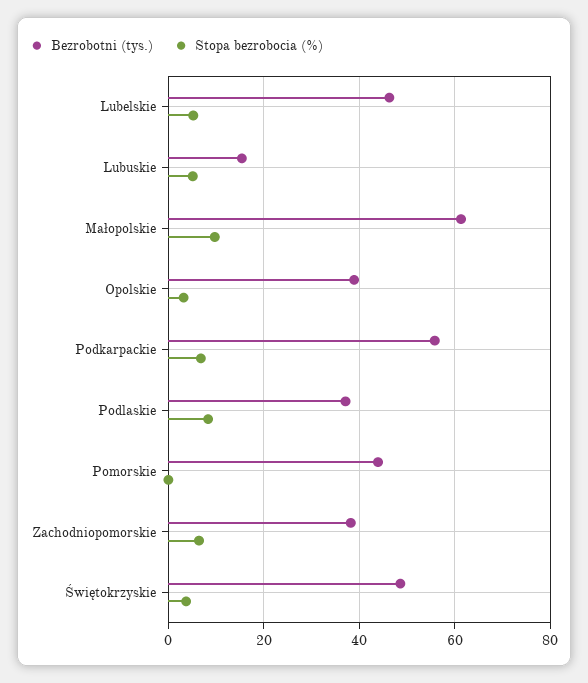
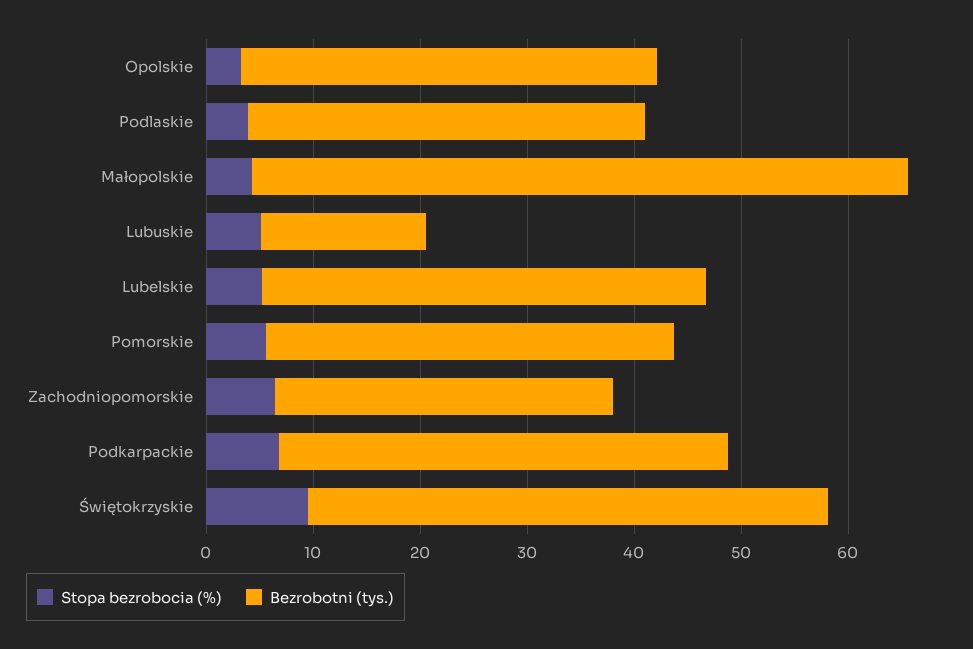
Bezrobotni (tys.), Lubelskie: 46 -> 42
Stopa bezrobocia (%), Małopolskie: 10 -> 4
Bezrobotni (tys.), Podkarpackie: 56 -> 42
Stopa bezrobocia (%), Podlaskie: 8 -> 4
Bezrobotni (tys.), Pomorskie: 44 -> 38
Stopa bezrobocia (%), Pomorskie: 0 -> 6
Bezrobotni (tys.), Zachodniopomorskie: 38 -> 32
Stopa bezrobocia (%), Świętokrzyskie: 4 -> 10

